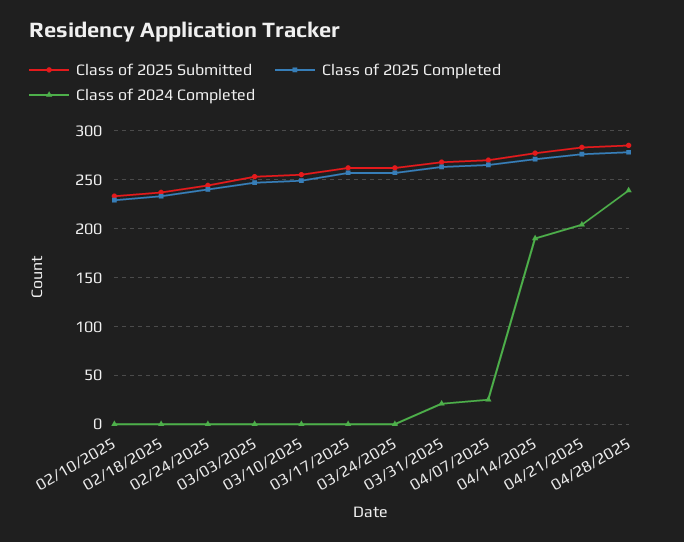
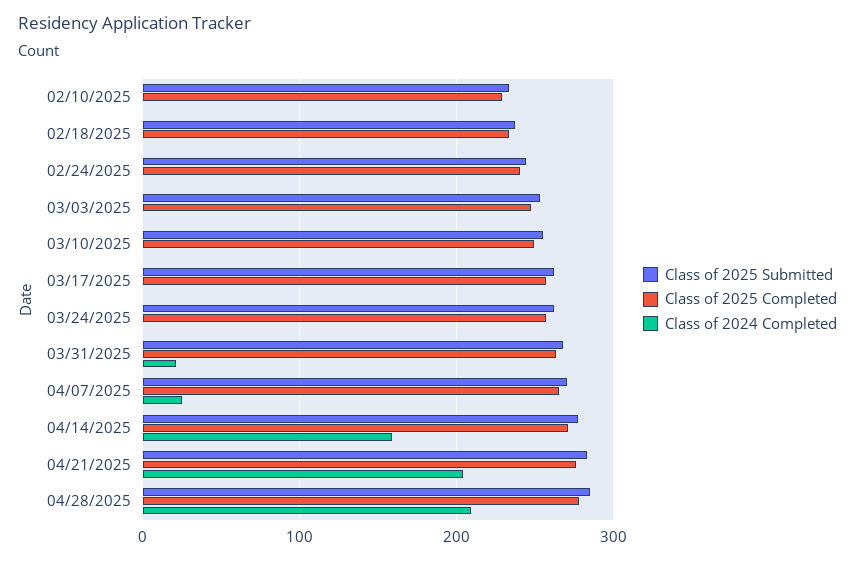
Class of 2024 Completed, 04/14/2025: 190 -> 160
Class of 2024 Completed, 04/28/2025: 240 -> 210

